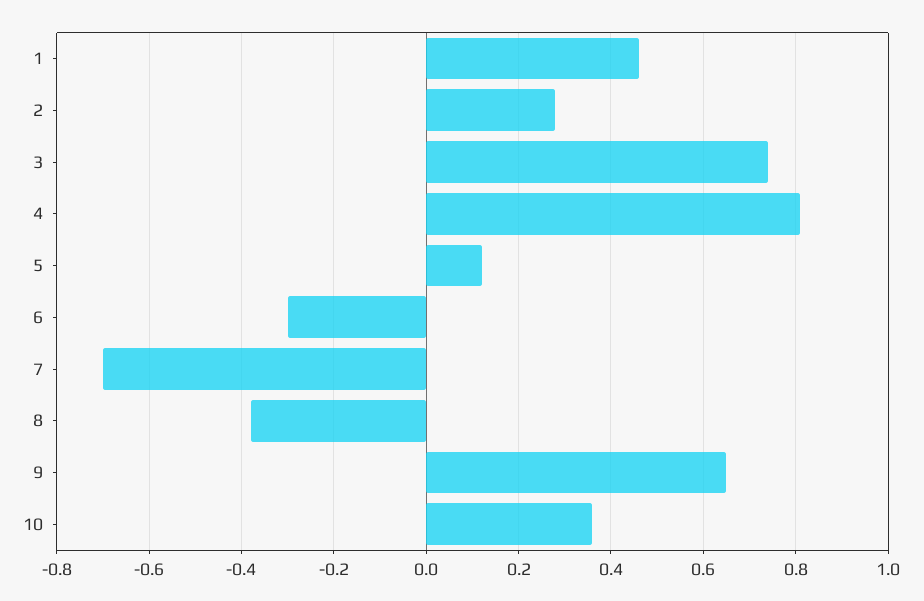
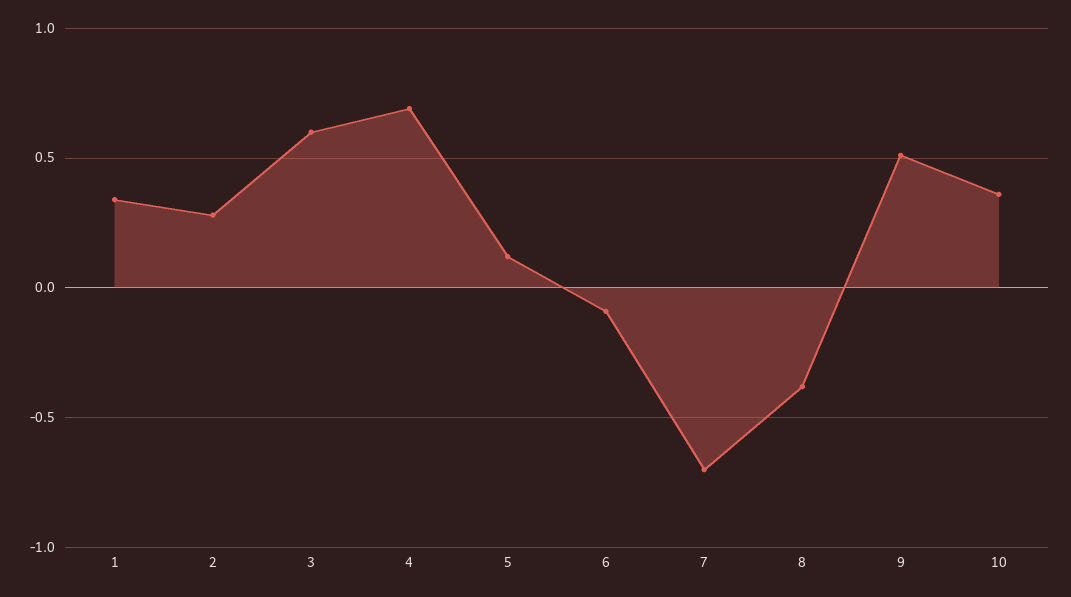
1: 0.45 -> 0.35
3: 0.75 -> 0.6
4: 0.8 -> 0.7
6: -0.3 -> -0.1
9: 0.65 -> 0.5

